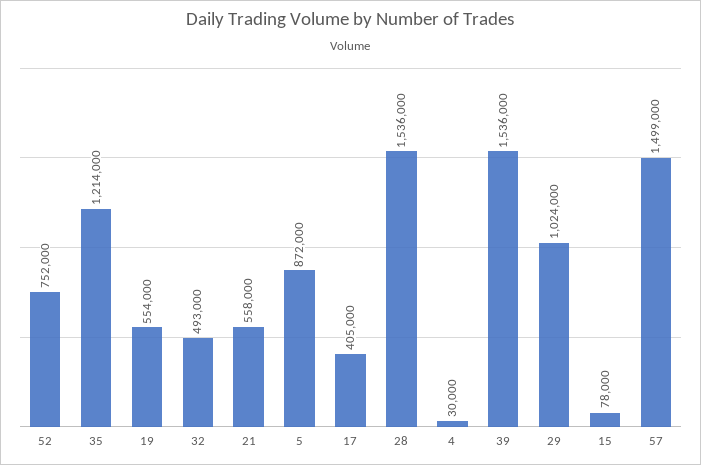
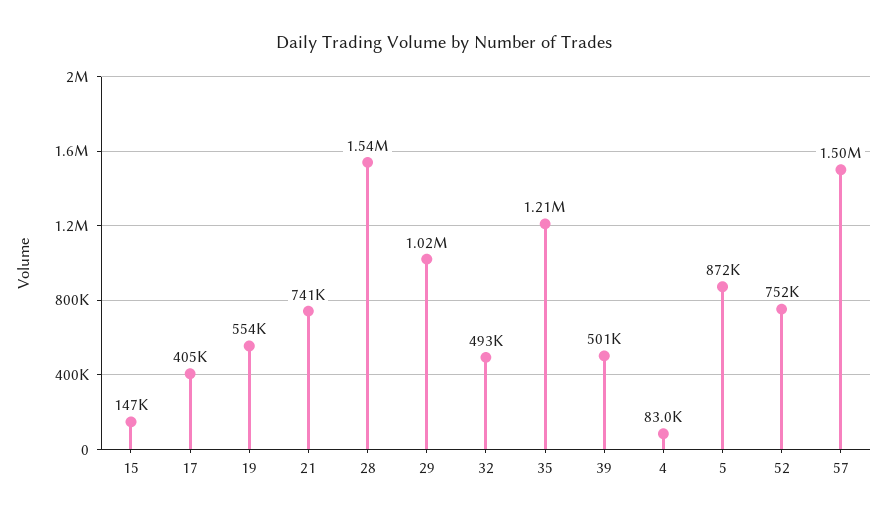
21: 558000 -> 741000
4: 30000 -> 83000
39: 1536000 -> 501000
15: 78000 -> 147000

